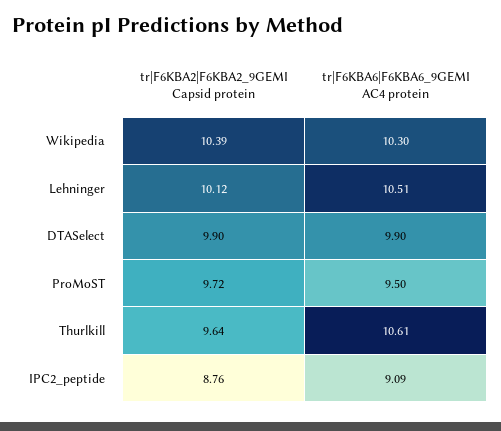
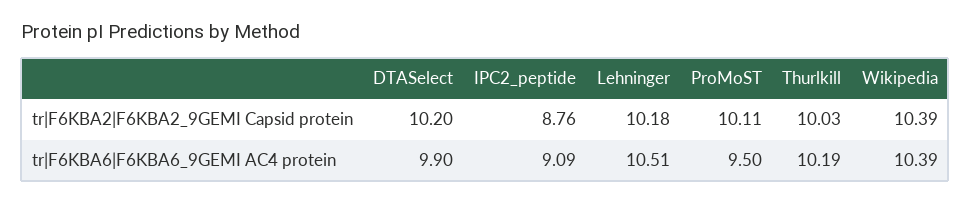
tr|F6KBA6|F6KBA6_9GEMI AC4 protein, Wikipedia: 10.3 -> 10.39
tr|F6KBA2|F6KBA2_9GEMI Capsid protein, Lehninger: 10.12 -> 10.18
tr|F6KBA2|F6KBA2_9GEMI Capsid protein, DTASelect: 9.9 -> 10.2
tr|F6KBA2|F6KBA2_9GEMI Capsid protein, ProMoST: 9.72 -> 10.11
tr|F6KBA2|F6KBA2_9GEMI Capsid protein, Thurlkill: 9.64 -> 10.03
tr|F6KBA6|F6KBA6_9GEMI AC4 protein, Thurlkill: 10.61 -> 10.19

